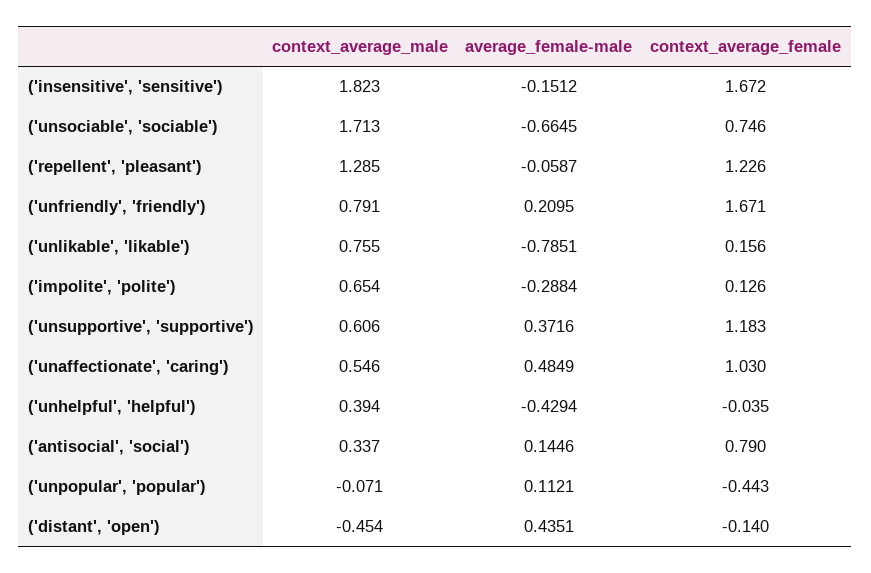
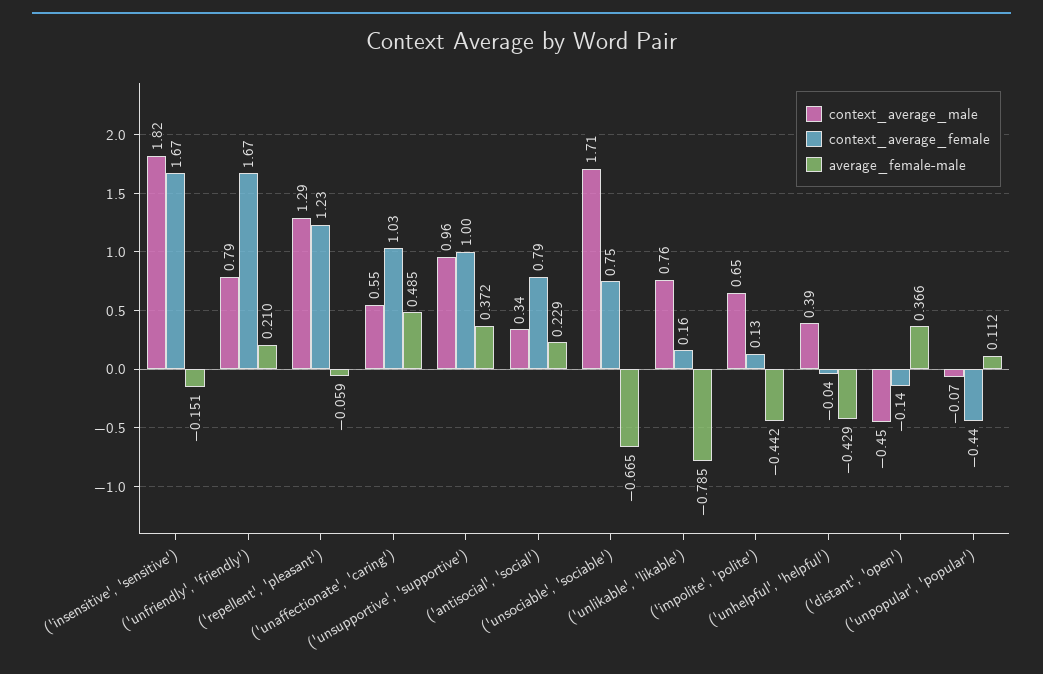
average_female-male, ('impolite', 'polite'): -0.2884 -> -0.442
context_average_male, ('unsupportive', 'supportive'): 0.606 -> 0.96
context_average_female, ('unsupportive', 'supportive'): 1.183 -> 1
average_female-male, ('antisocial', 'social'): 0.1446 -> 0.229
average_female-male, ('distant', 'open'): 0.4351 -> 0.366

